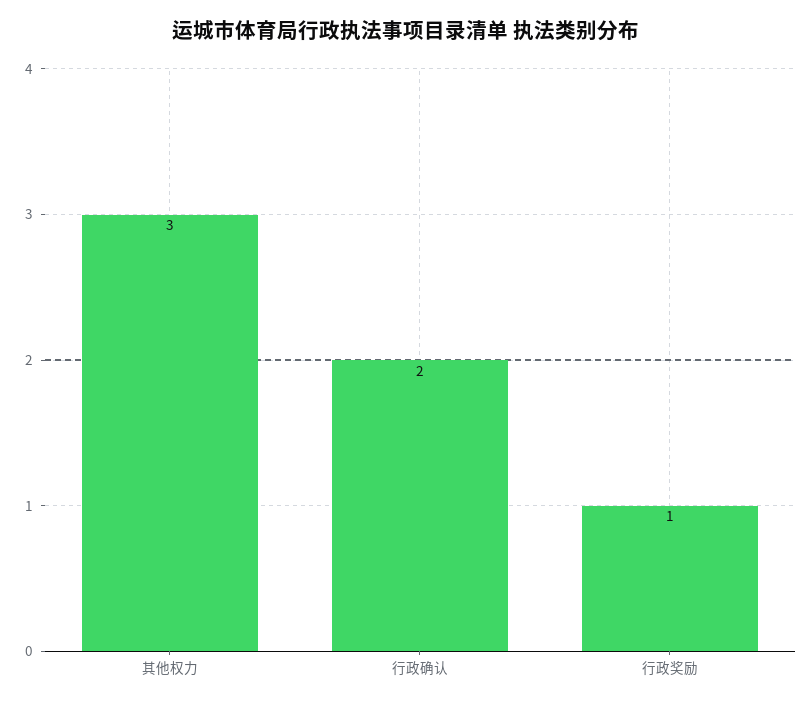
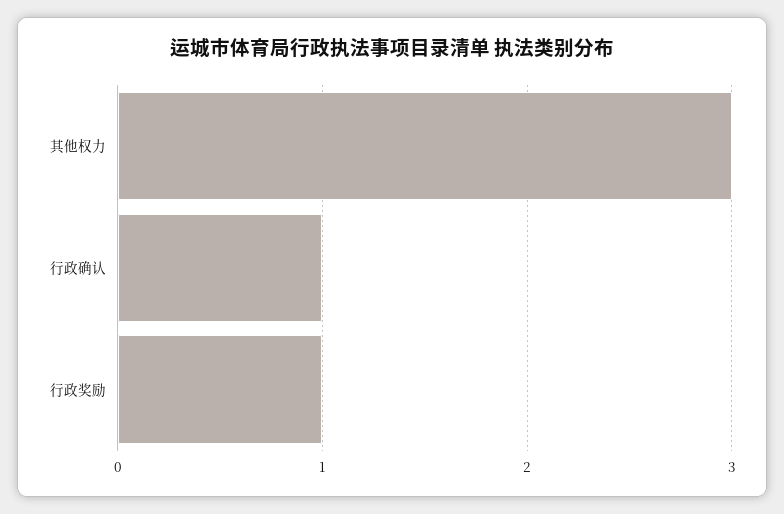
行政确认: 2 -> 1

